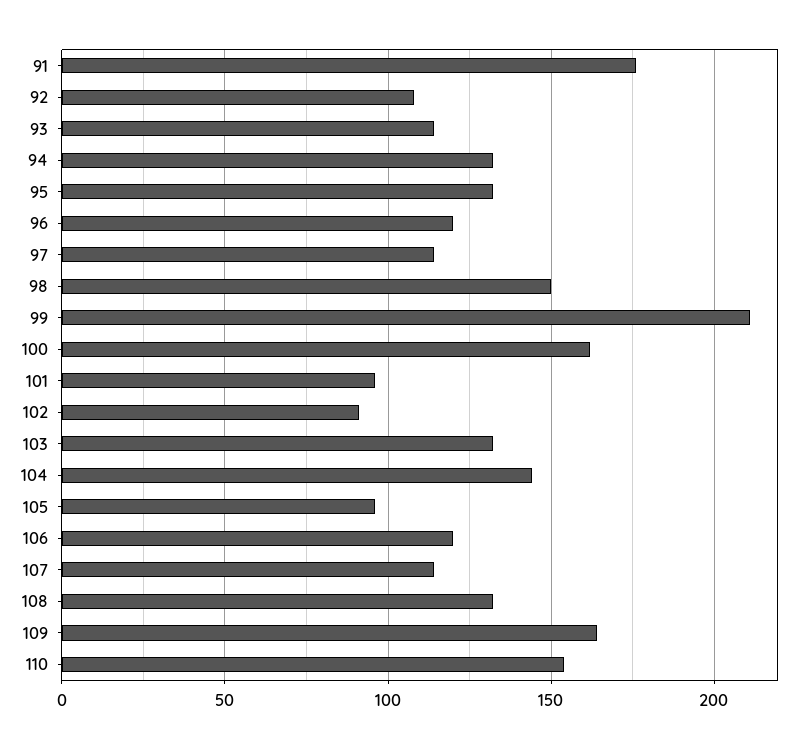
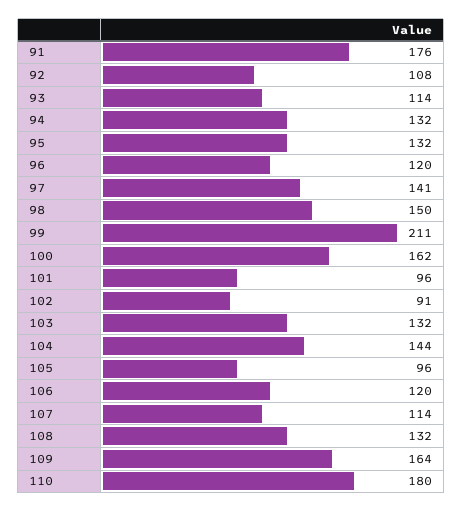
97: 115 -> 141
110: 155 -> 180

